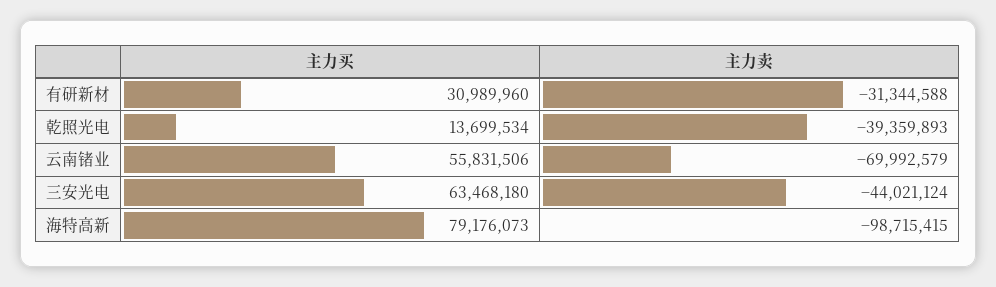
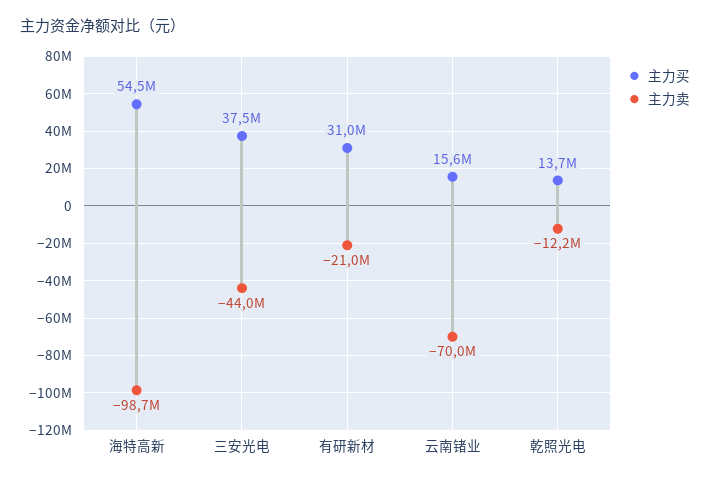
主力卖, 有研新材: -31344588 -> -21000000
主力卖, 乾照光电: -39359893 -> -12200000
主力买, 云南锗业: 55831506 -> 15600000
主力买, 三安光电: 63468180 -> 37500000
主力买, 海特高新: 79176073 -> 54500000

